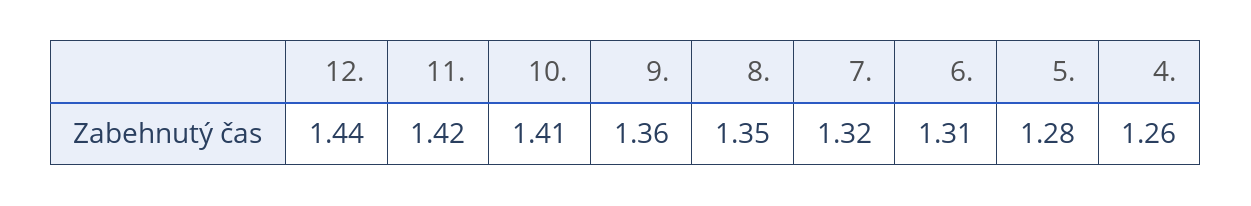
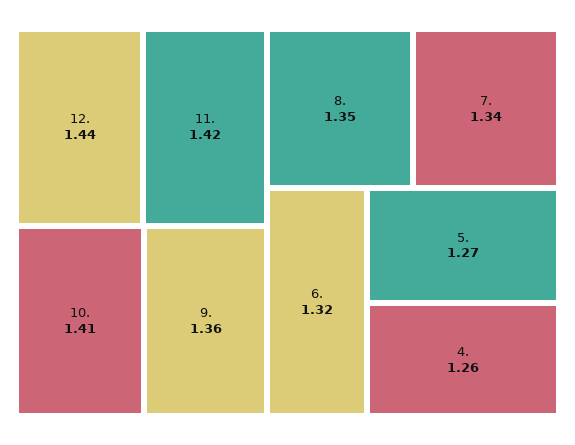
7.: 1.32 -> 1.34
6.: 1.31 -> 1.32
5.: 1.28 -> 1.27

